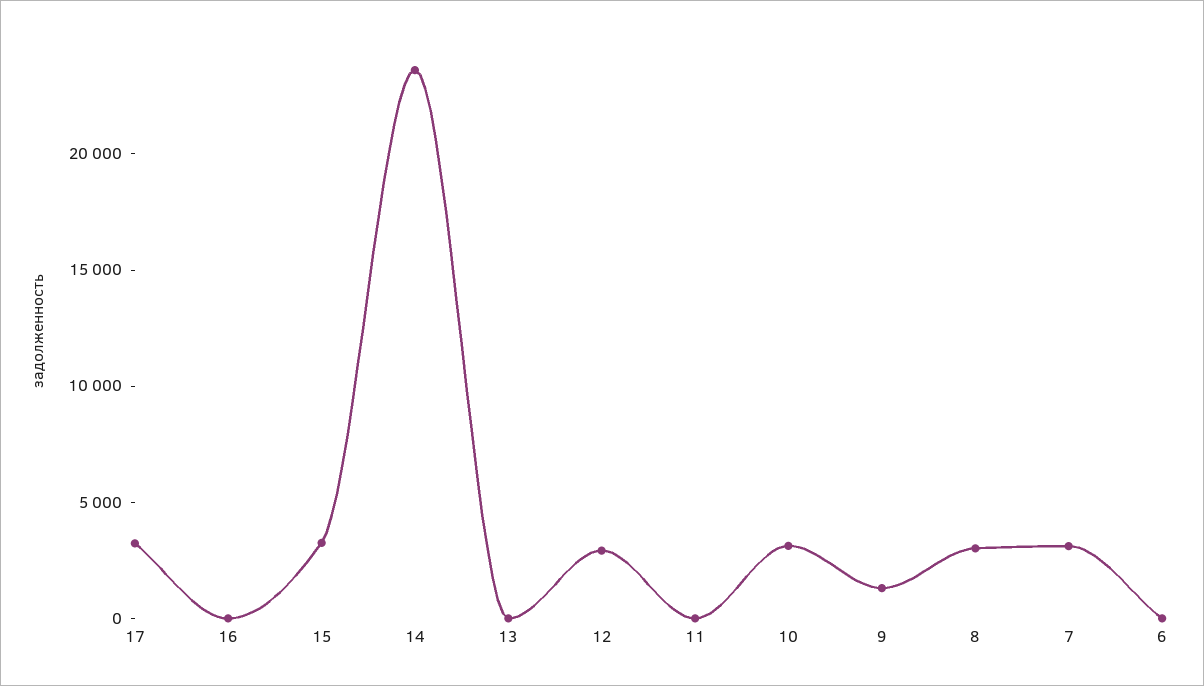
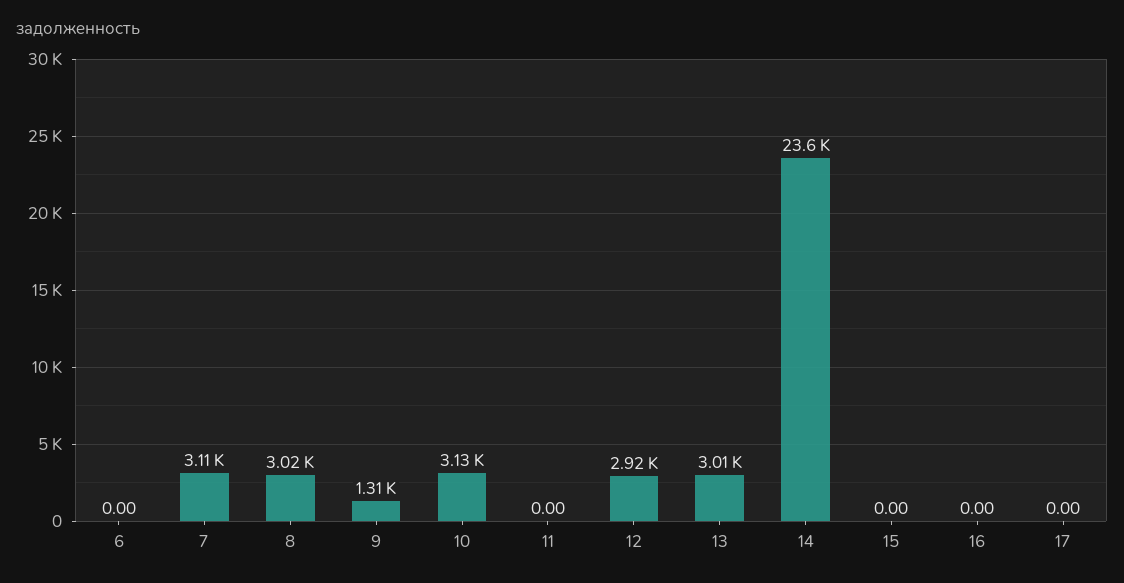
17: 3000 -> 0
15: 3000 -> 0
13: 0 -> 3010

